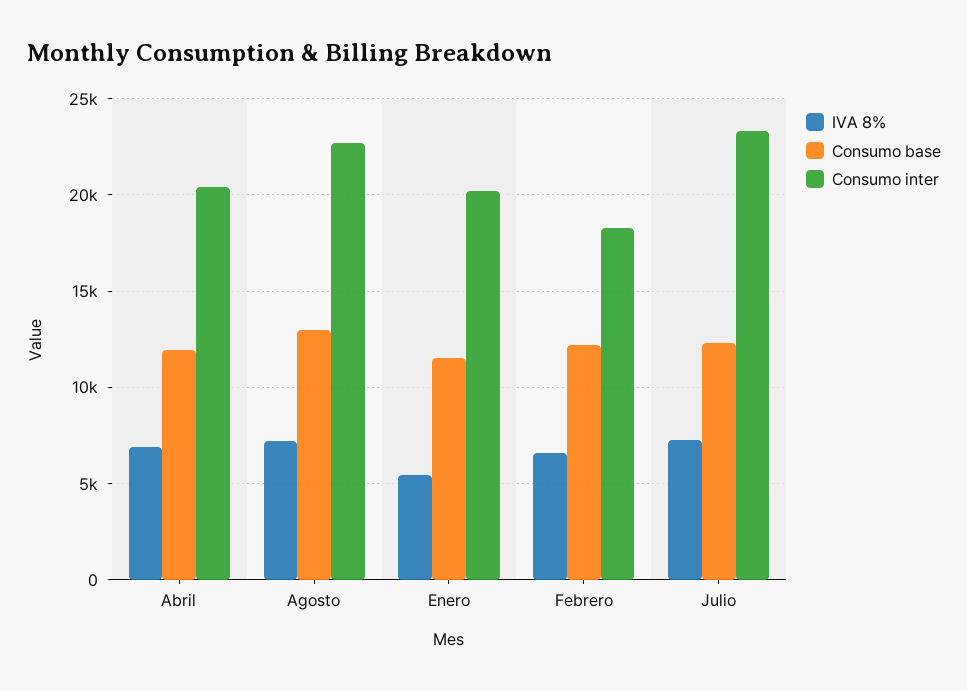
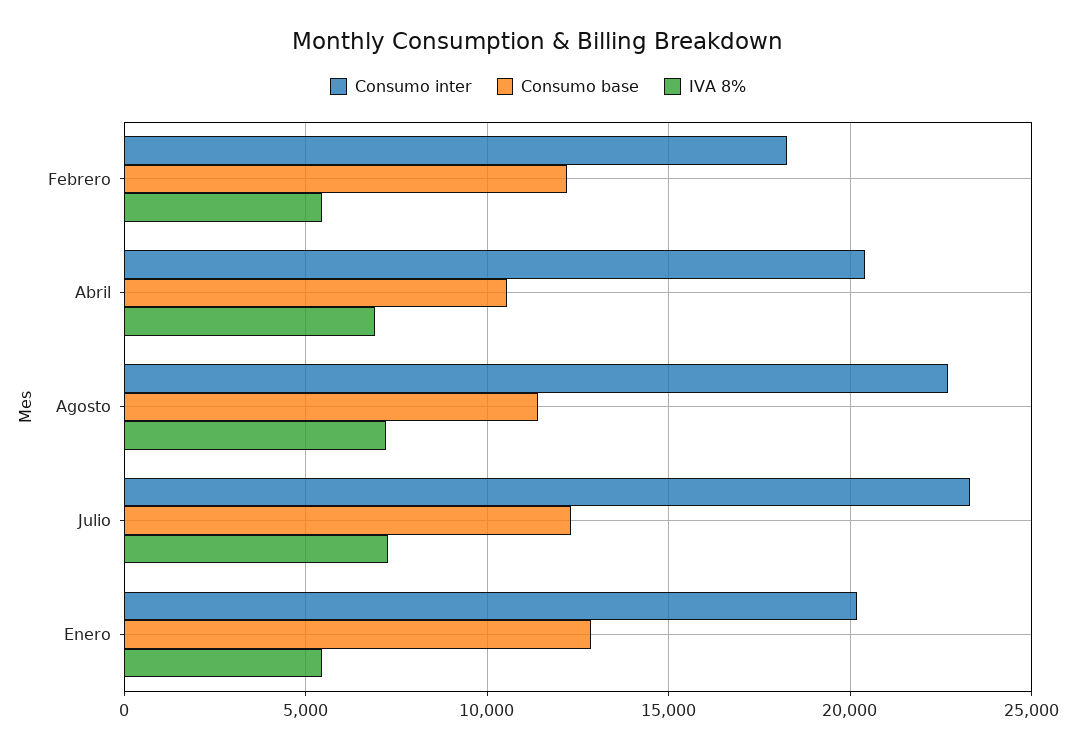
Consumo base, Abril: 12000 -> 10500
Consumo base, Agosto: 13000 -> 11500
Consumo base, Enero: 11500 -> 13000
IVA 8%, Febrero: 6500 -> 5500

